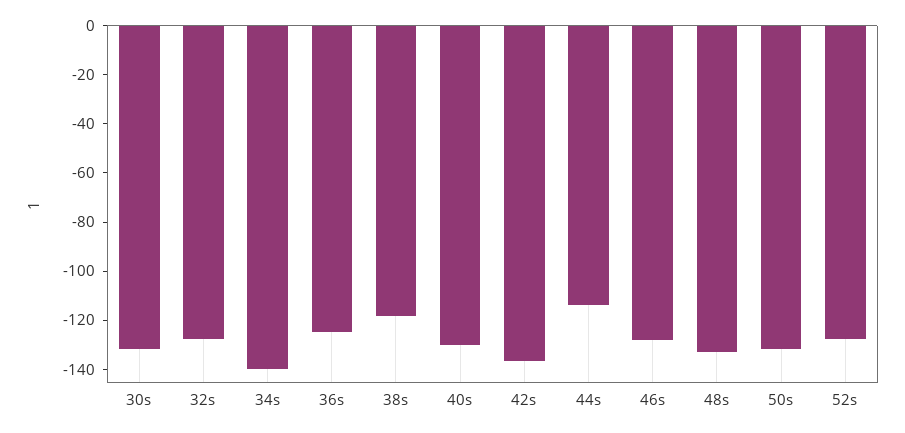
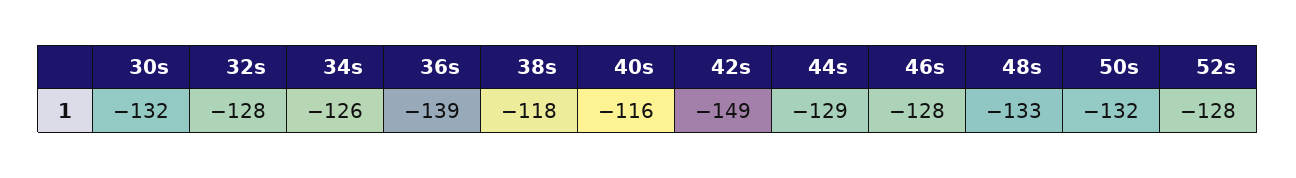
34s: -140 -> -126
36s: -125 -> -139
40s: -130 -> -116
42s: -135 -> -149
44s: -115 -> -129

